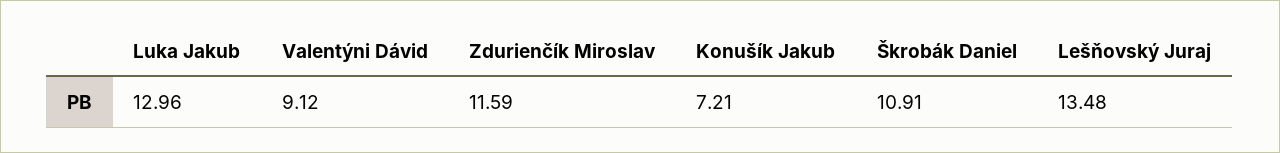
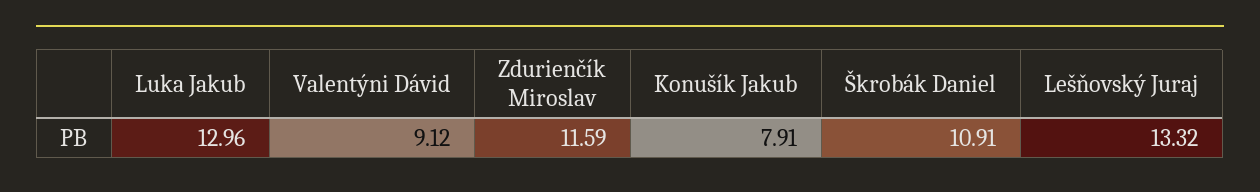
Konušík Jakub: 7.21 -> 7.91
Lešňovský Juraj: 13.48 -> 13.32

